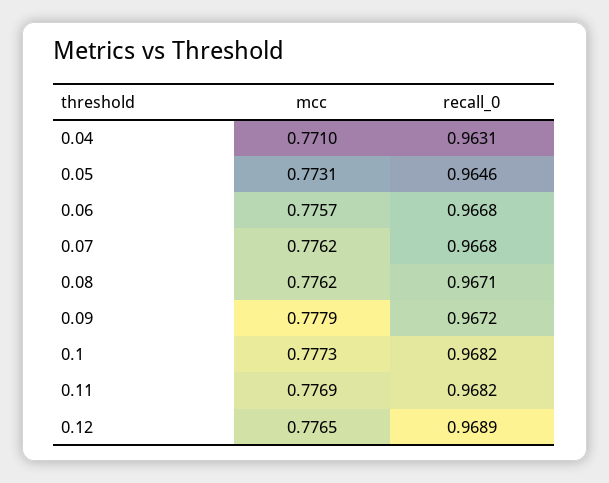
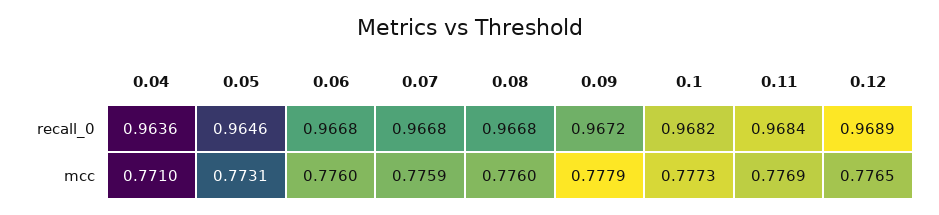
recall_0, 0.04: 0.9631 -> 0.9636
mcc, 0.06: 0.7757 -> 0.776
mcc, 0.07: 0.7762 -> 0.7759
mcc, 0.08: 0.7762 -> 0.776
recall_0, 0.08: 0.9671 -> 0.9668
recall_0, 0.11: 0.9682 -> 0.9684

